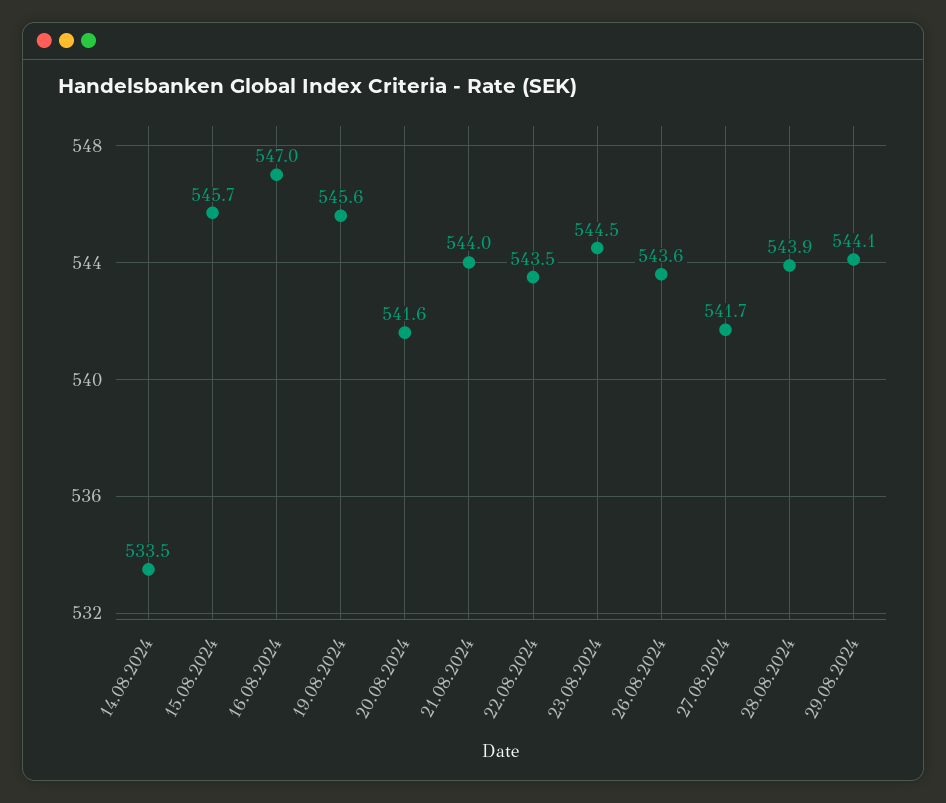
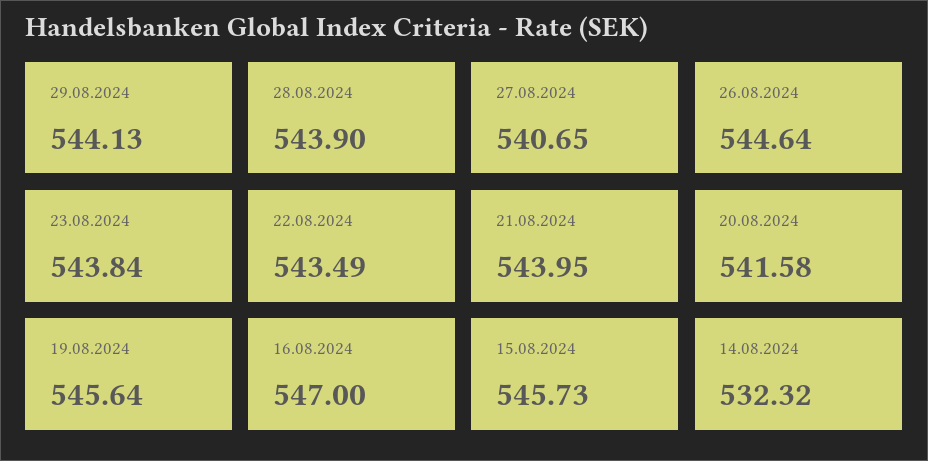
14.08.2024: 533.5 -> 532.32
23.08.2024: 544.5 -> 543.84
26.08.2024: 543.6 -> 544.64
27.08.2024: 541.7 -> 540.65

